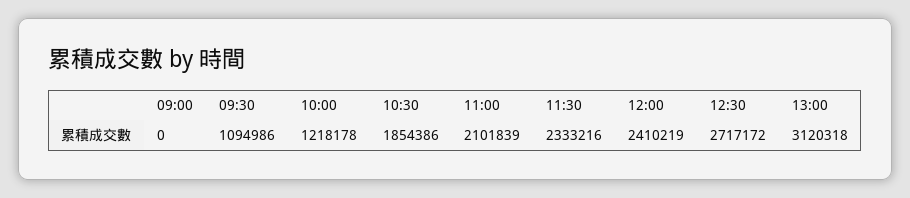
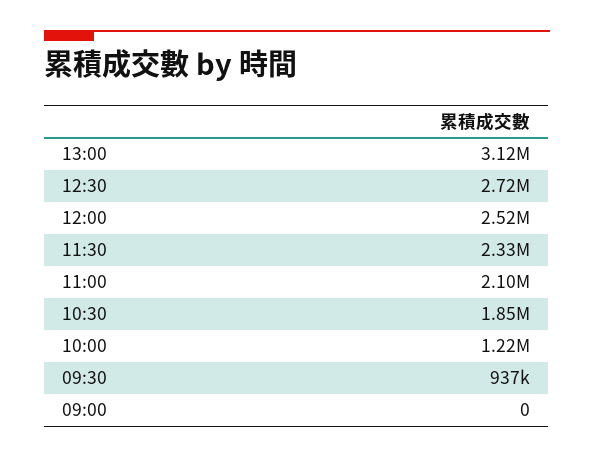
09:30: 1094986 -> 937000
12:00: 2410219 -> 2520000

